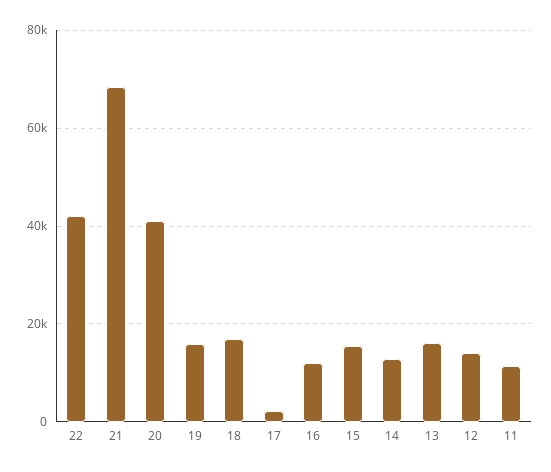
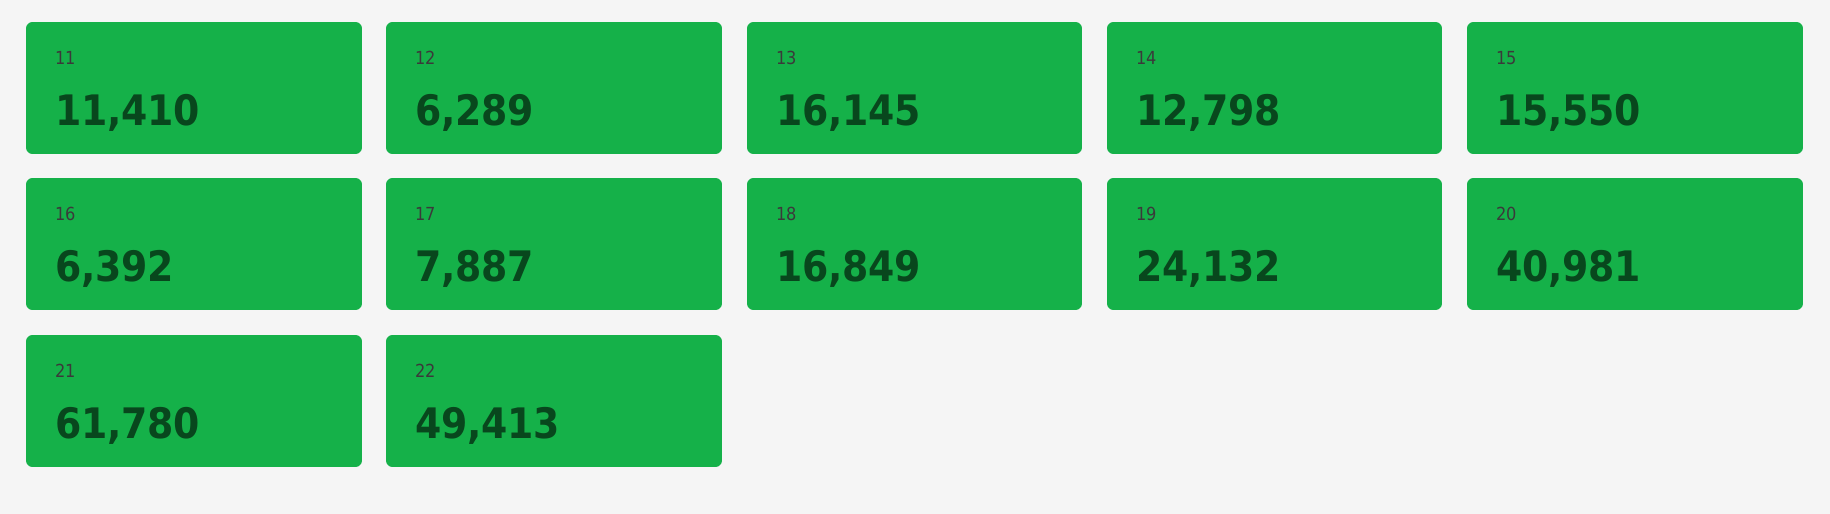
22: 42000 -> 49413
21: 68000 -> 61780
19: 16000 -> 24132
17: 2000 -> 7887
16: 12000 -> 6392
12: 14000 -> 6289

